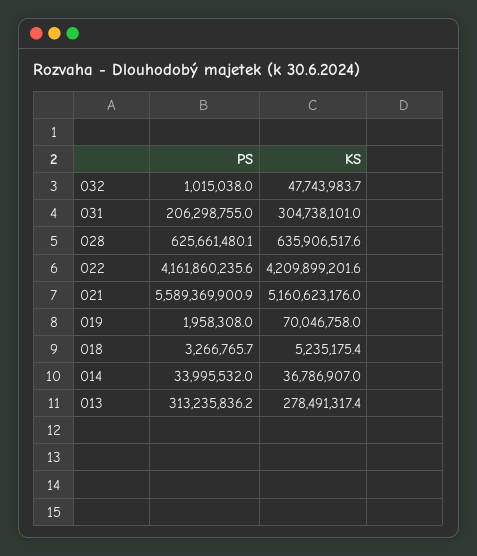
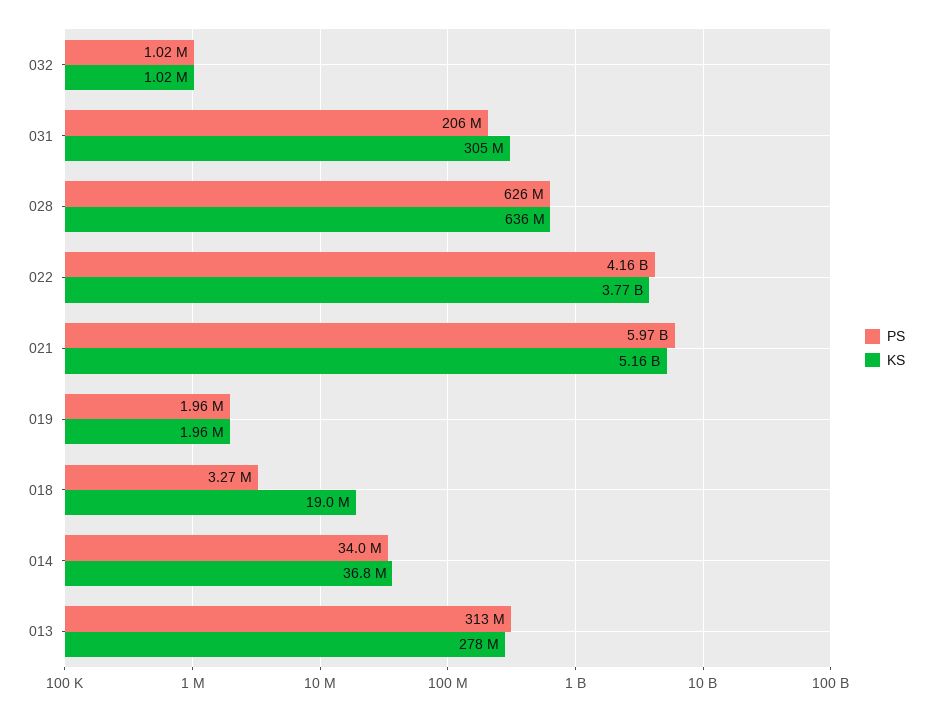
KS, 032: 47743983.7 -> 1020000
KS, 022: 4209899201.6 -> 3770000000
PS, 021: 5589369900.9 -> 5970000000
KS, 019: 70046758 -> 1960000
KS, 018: 5235175.4 -> 19000000

